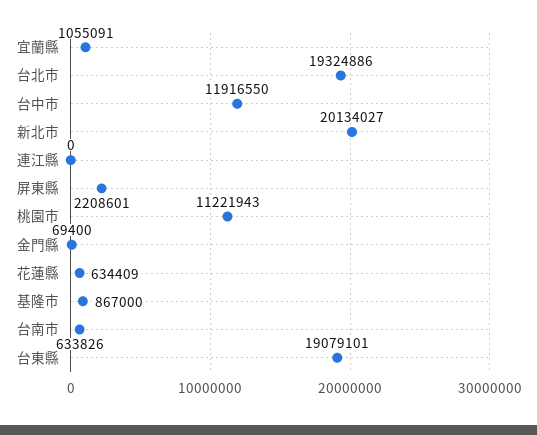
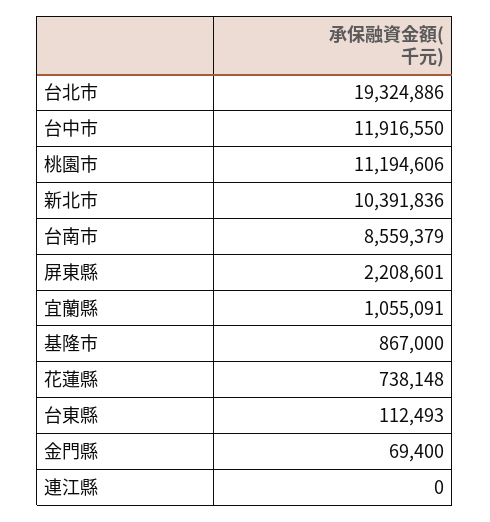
新北市: 20134027 -> 10391836
桃園市: 11221943 -> 11194606
花蓮縣: 634409 -> 738148
台南市: 633826 -> 8559379
台東縣: 19079101 -> 112493

